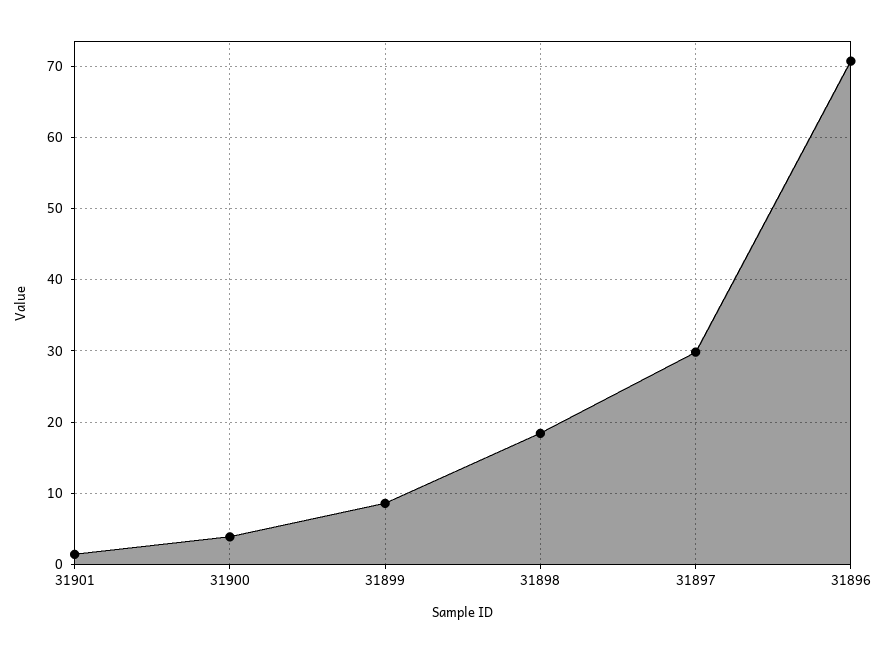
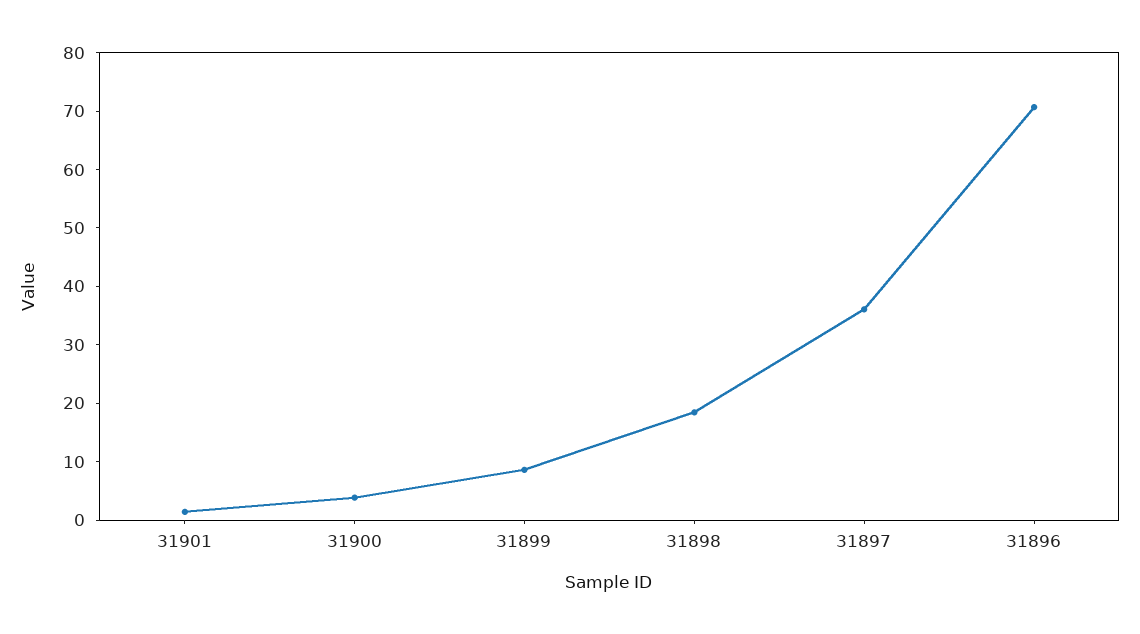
31897: 30 -> 36

